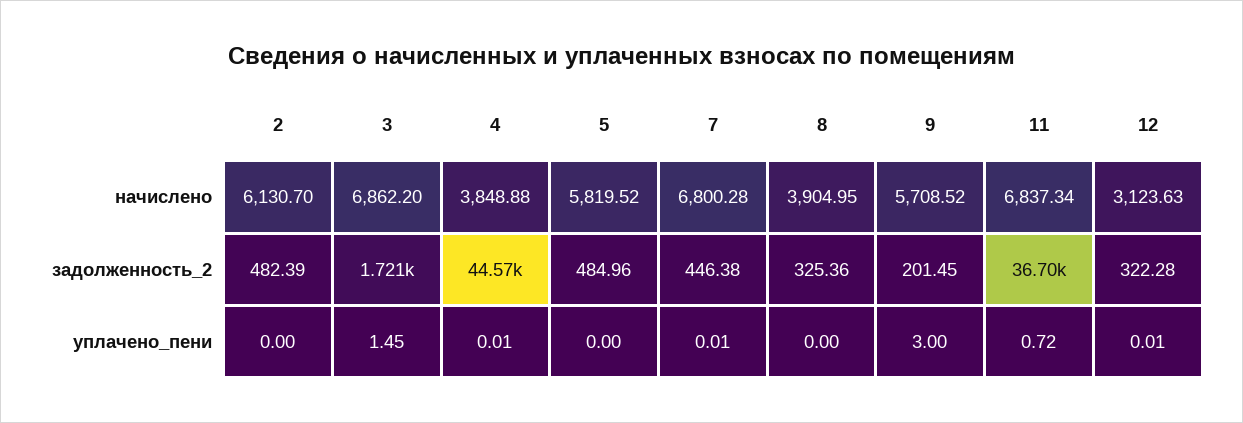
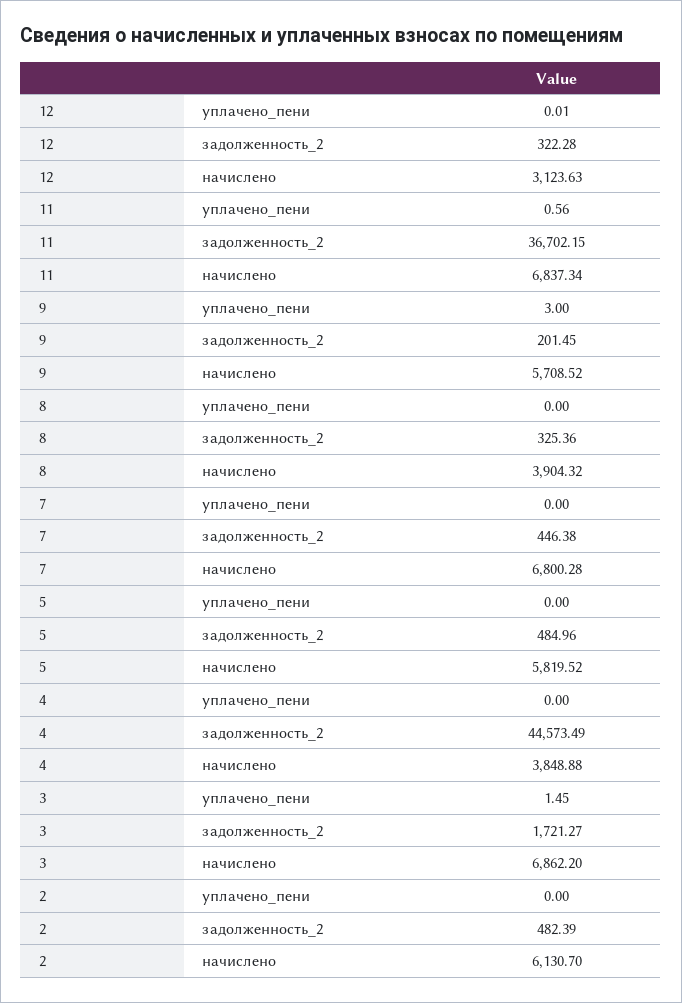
8, начислено: 3904.95 -> 3904.32
4, уплачено_пени: 0.01 -> 0
7, уплачено_пени: 0.01 -> 0
11, уплачено_пени: 0.72 -> 0.56

